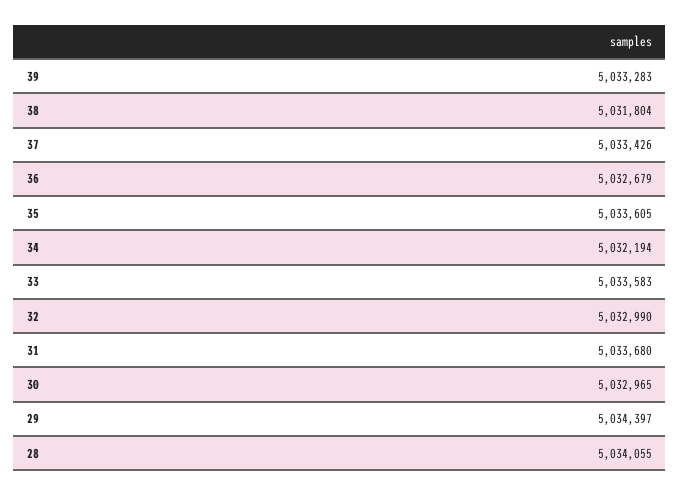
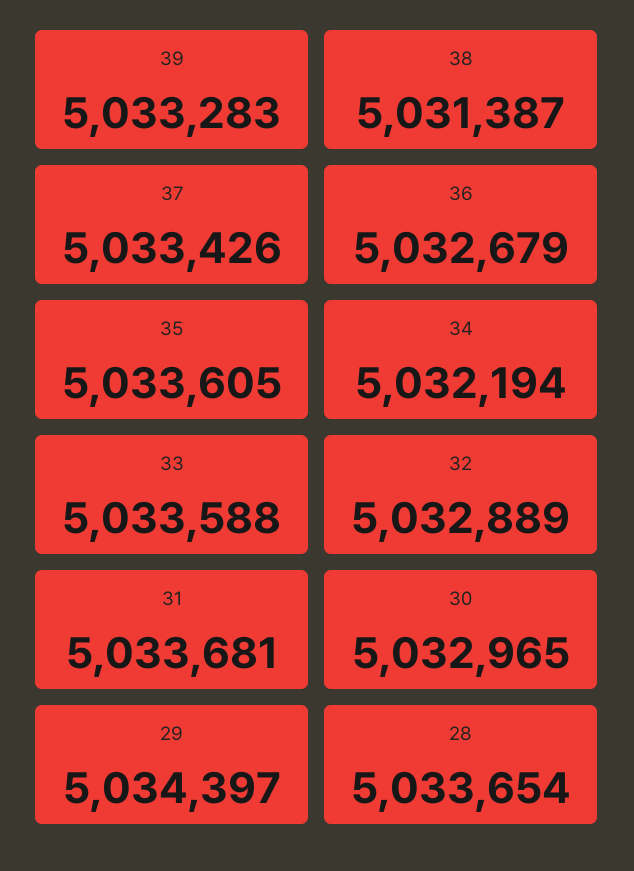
38: 5031804 -> 5031387
33: 5033583 -> 5033588
32: 5032990 -> 5032889
31: 5033680 -> 5033681
28: 5034055 -> 5033654

